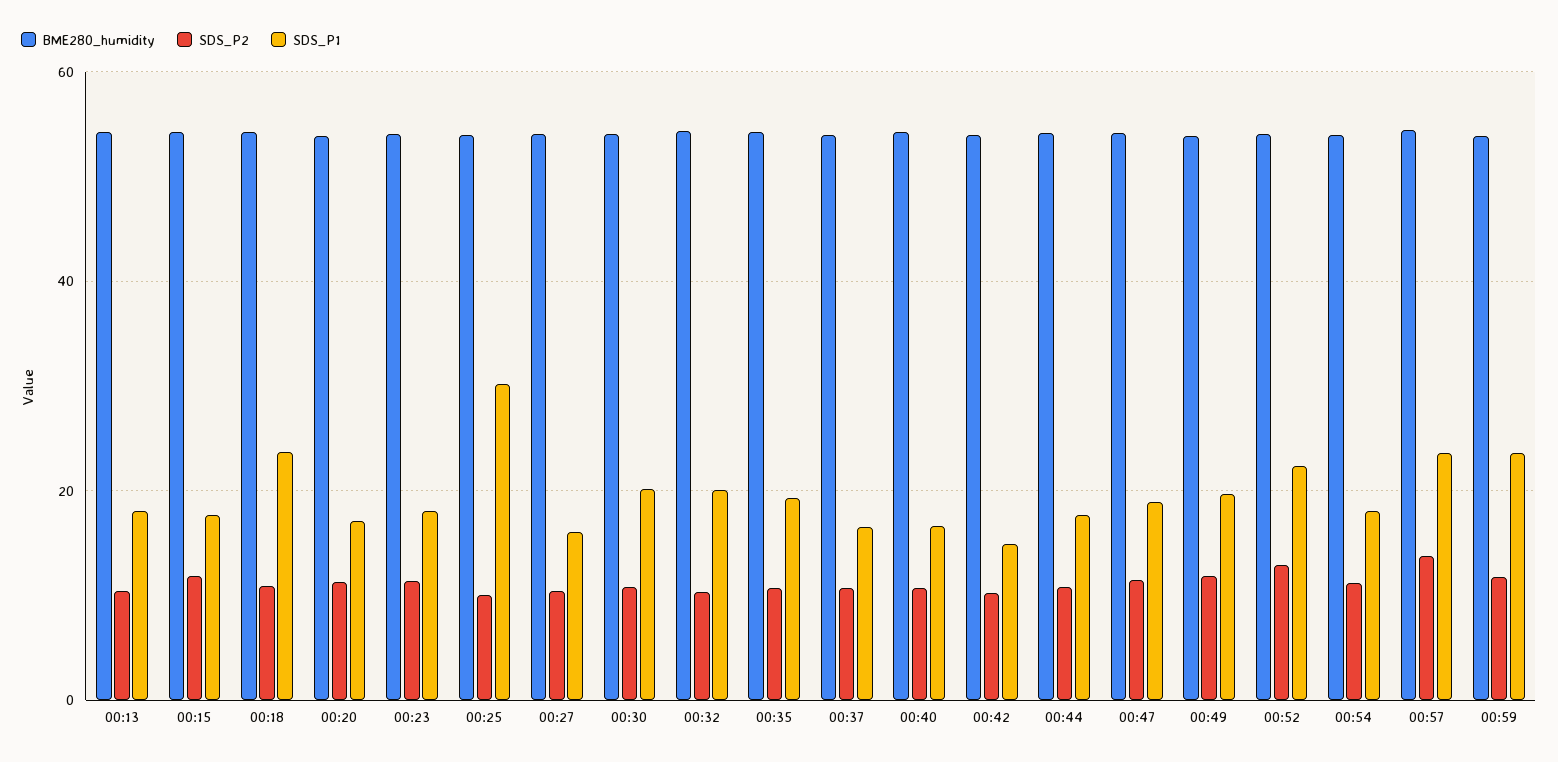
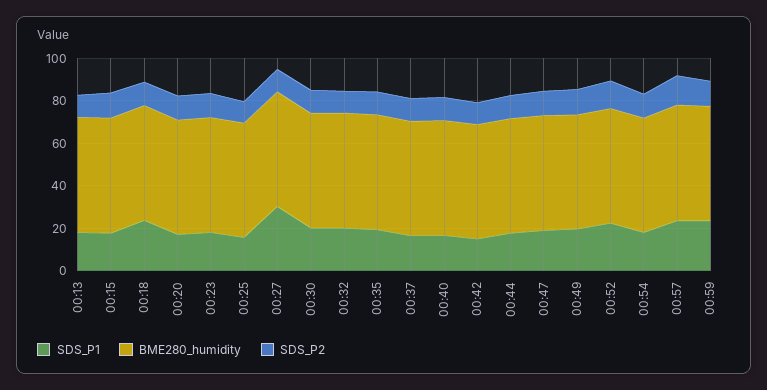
SDS_P1, 00:25: 30 -> 15
SDS_P1, 00:27: 16 -> 30

